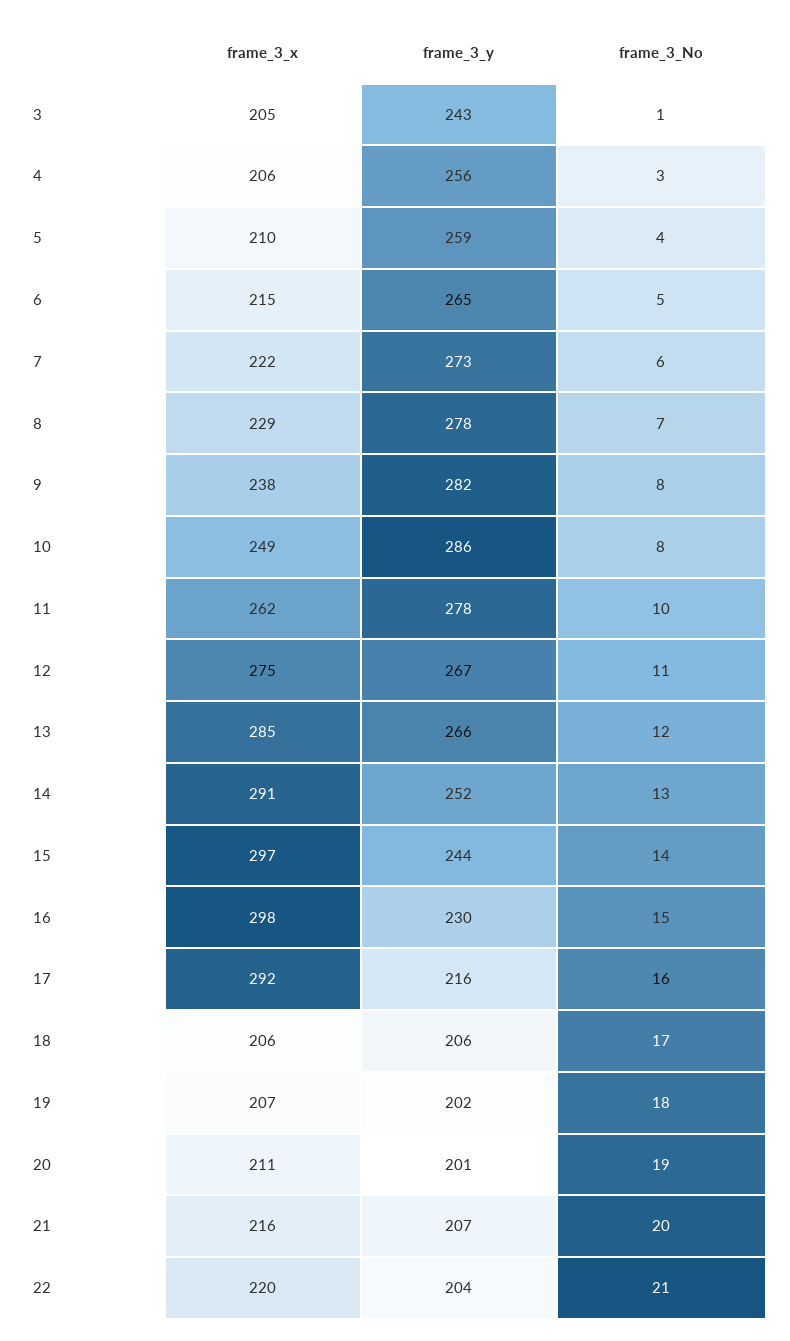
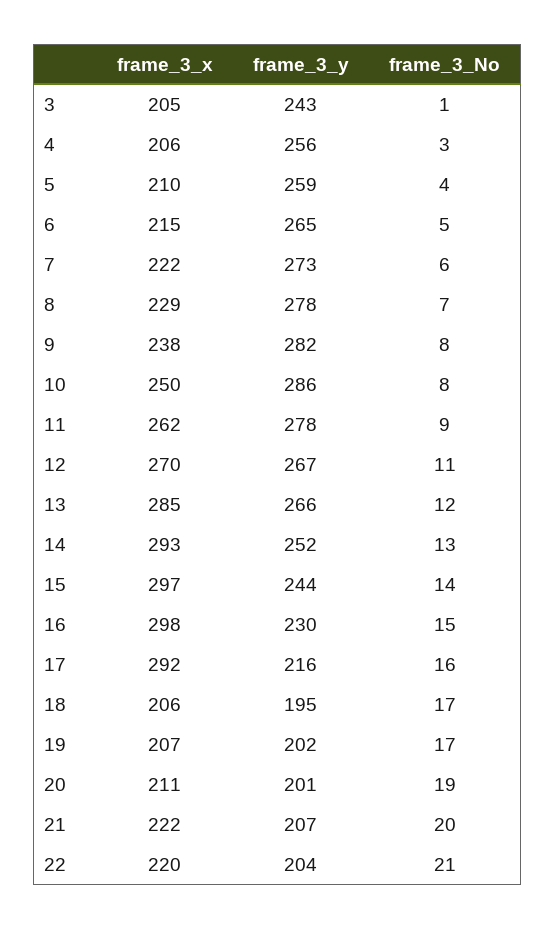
frame_3_x, 10: 249 -> 250
frame_3_No, 11: 10 -> 9
frame_3_x, 12: 275 -> 270
frame_3_x, 14: 291 -> 293
frame_3_y, 18: 206 -> 195
frame_3_No, 19: 18 -> 17
frame_3_x, 21: 216 -> 222

